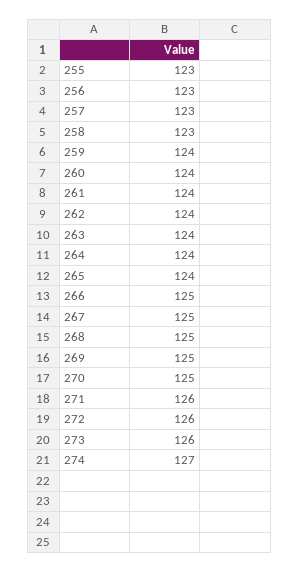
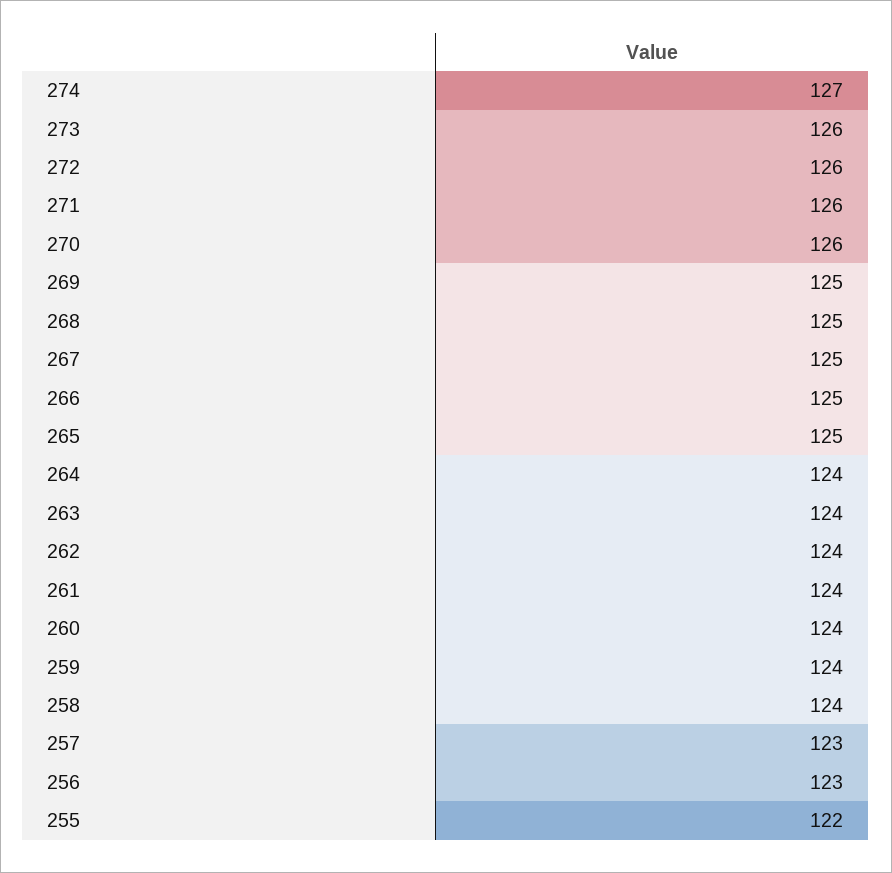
255: 123 -> 122
258: 123 -> 124
265: 124 -> 125
270: 125 -> 126

